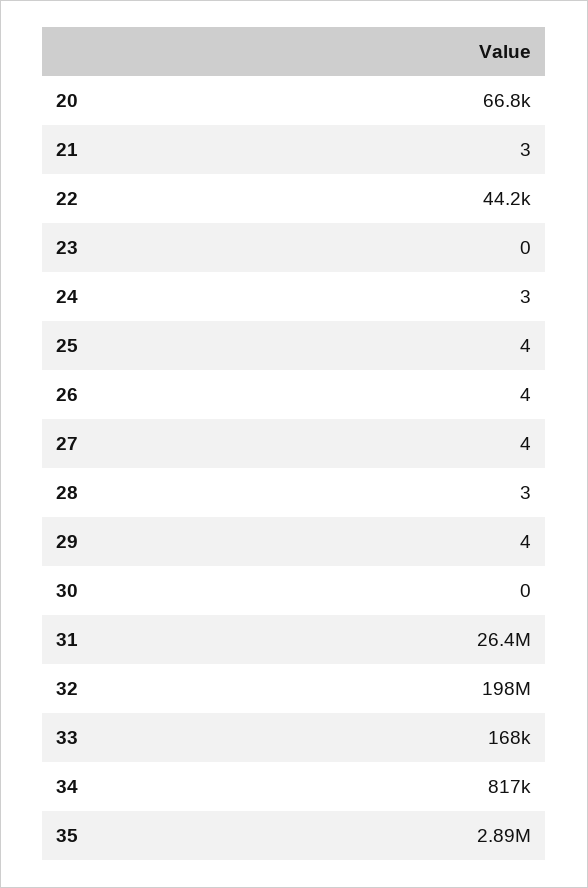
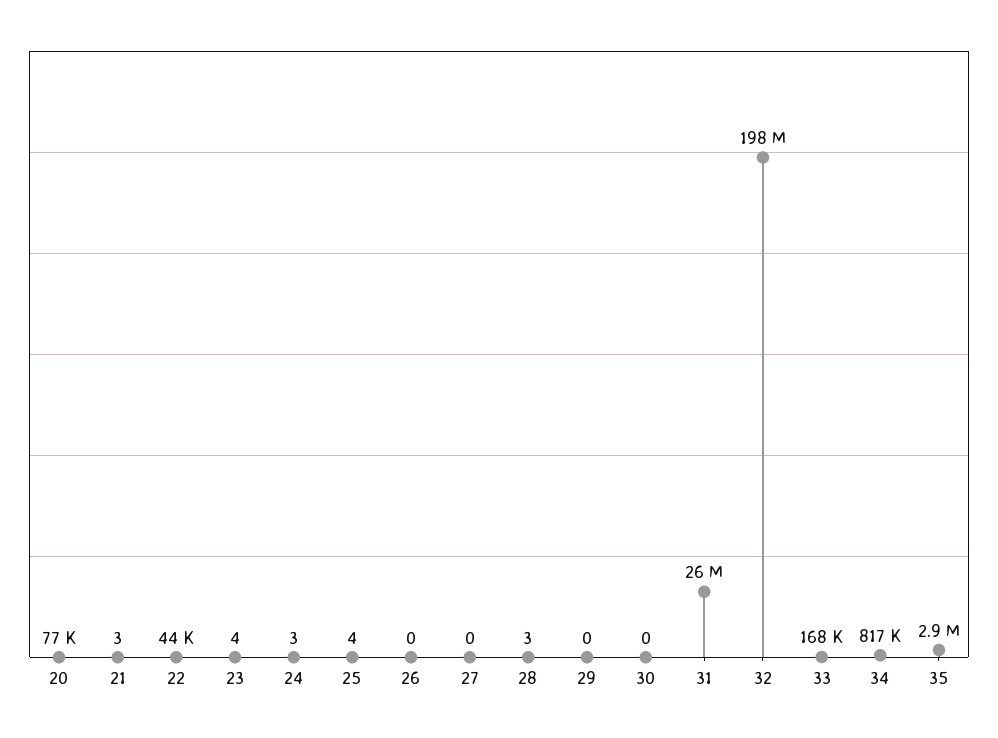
20: 66800 -> 77000
23: 0 -> 4
26: 4 -> 0
27: 4 -> 0
29: 4 -> 0

